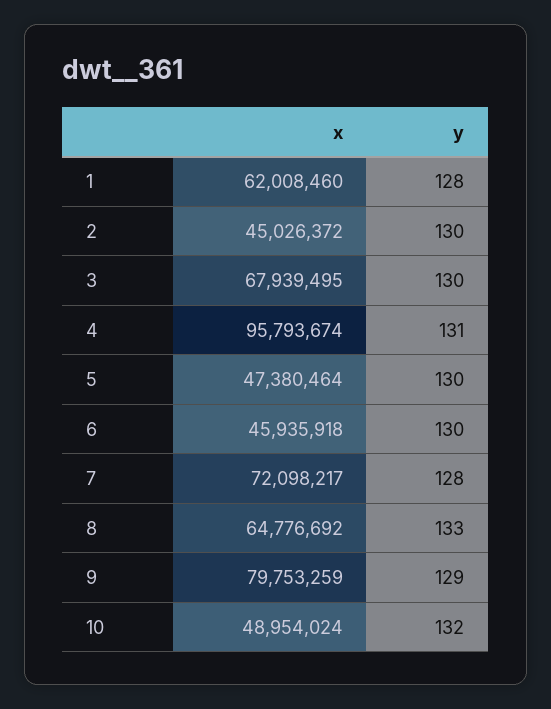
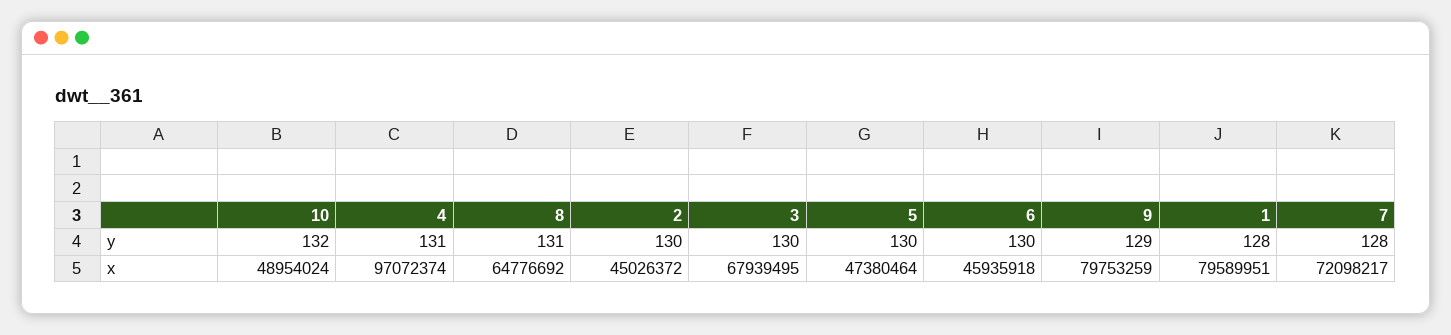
x, 1: 62008460 -> 79589951
x, 4: 95793674 -> 97072374
y, 8: 133 -> 131

